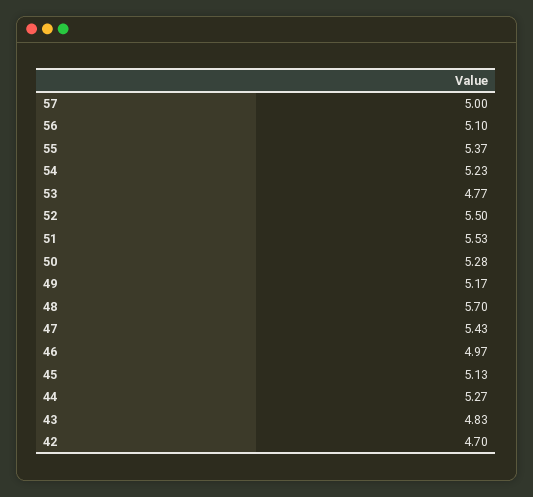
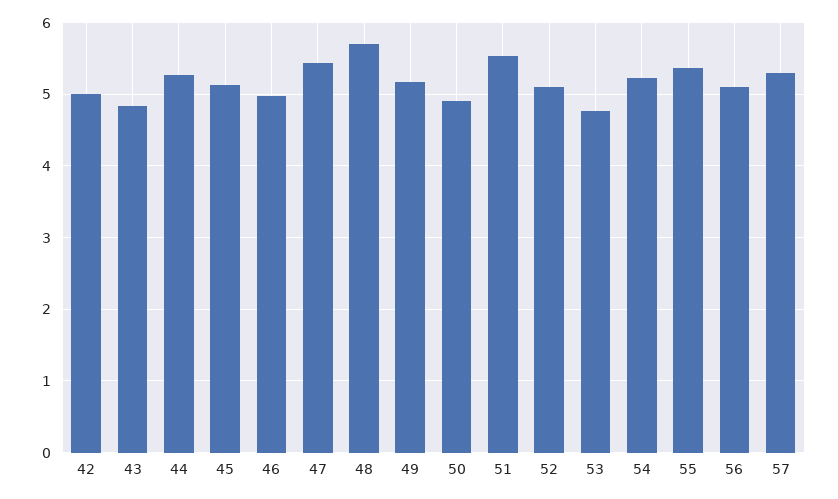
57: 5 -> 5.3
52: 5.5 -> 5.1
50: 5.28 -> 4.9
42: 4.7 -> 5

